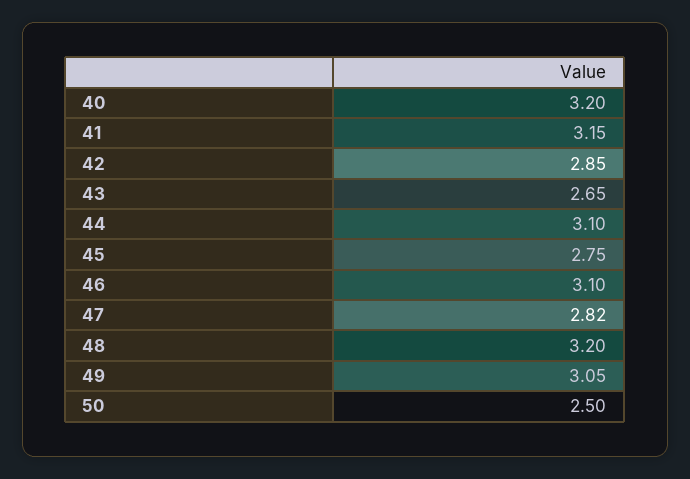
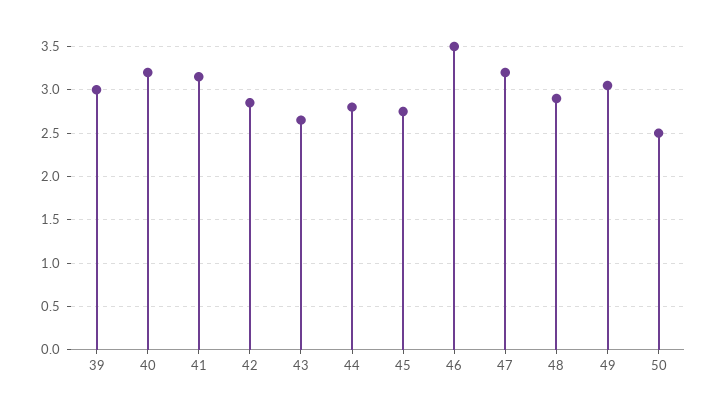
44: 3.1 -> 2.8
46: 3.1 -> 3.5
47: 2.82 -> 3.2
48: 3.2 -> 2.9
39: none -> 3

